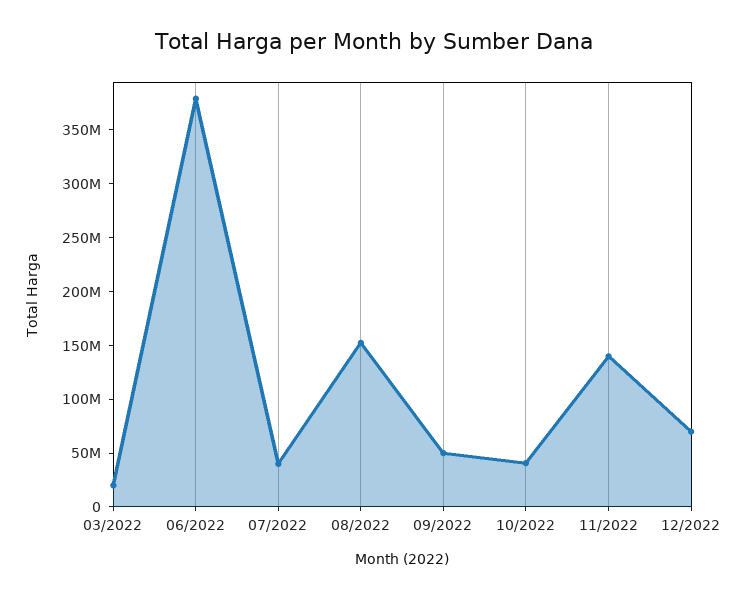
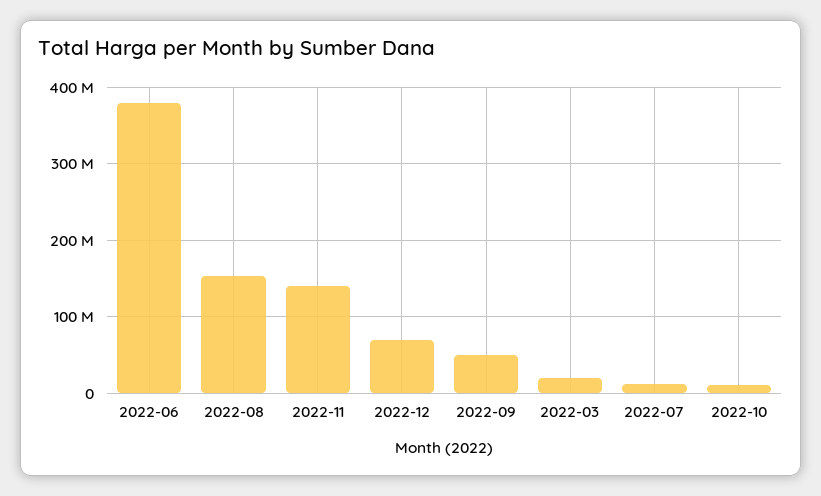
07/2022: 40000000 -> 10000000
10/2022: 40000000 -> 10000000

